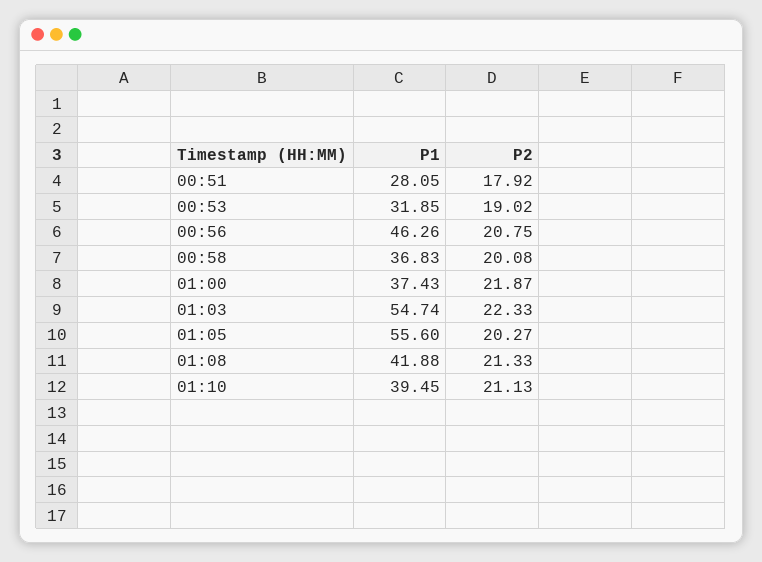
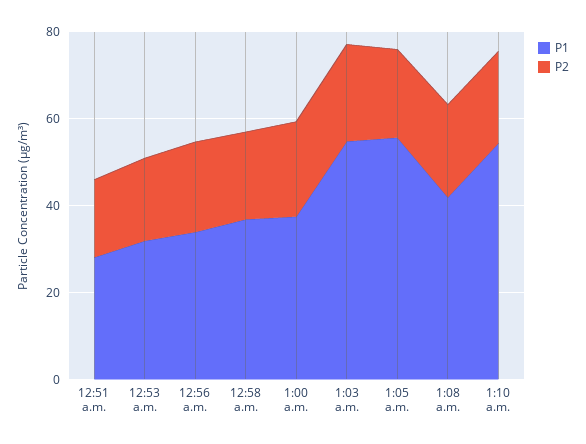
P1, 00:56: 46.26 -> 35
P1, 01:10: 39.45 -> 55

